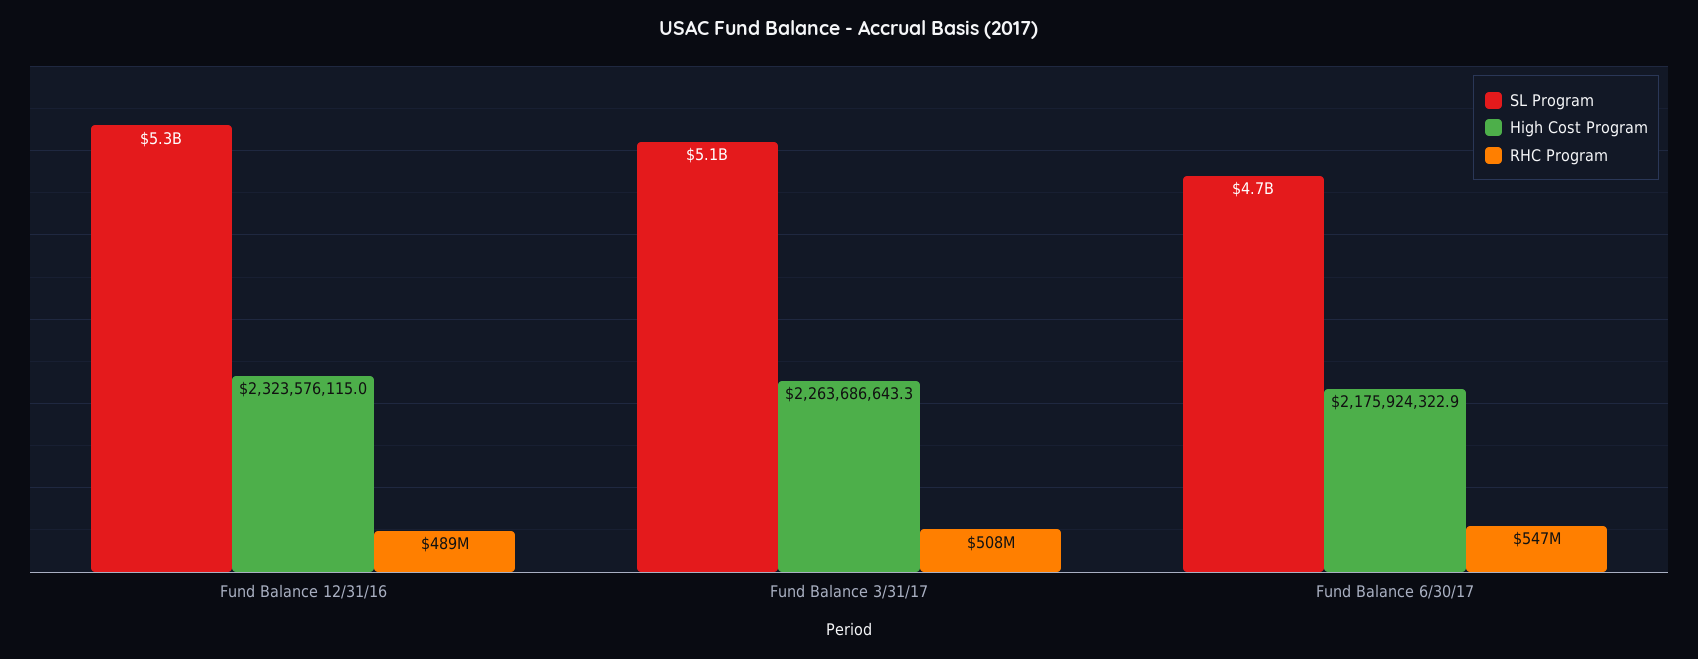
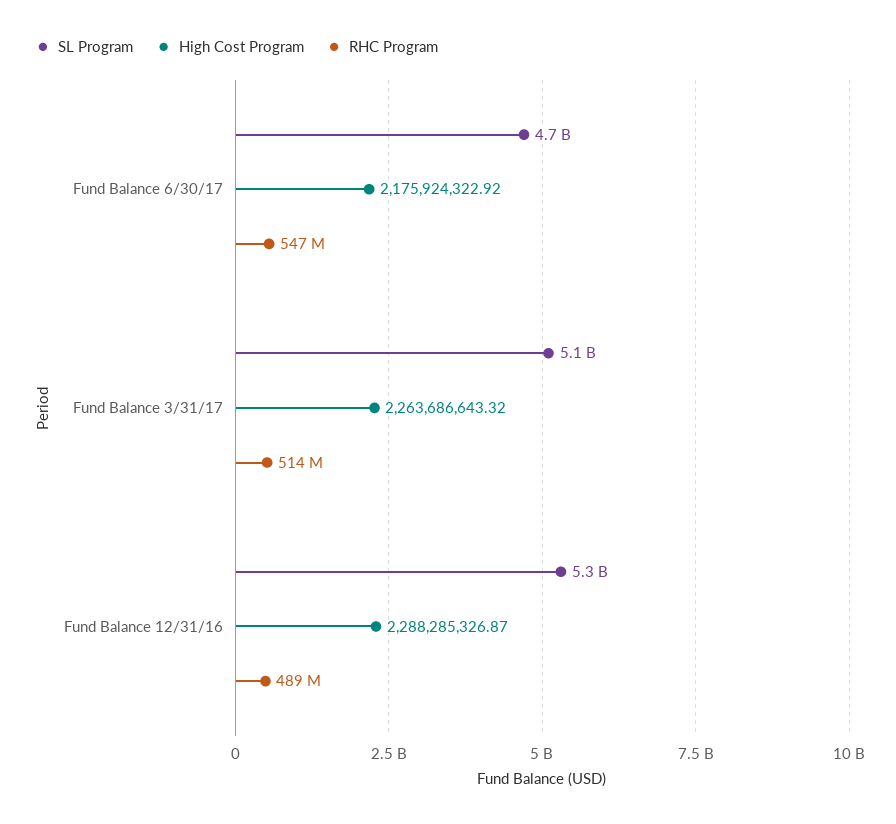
High Cost Program, Fund Balance 12/31/16: 2323576115 -> 2288285326.87
RHC Program, Fund Balance 3/31/17: 508000000 -> 514000000

